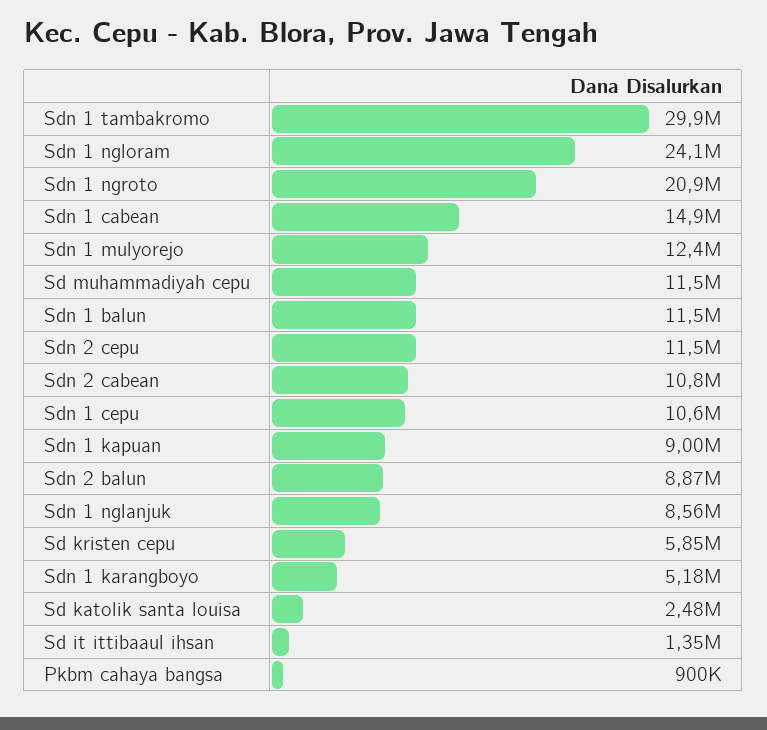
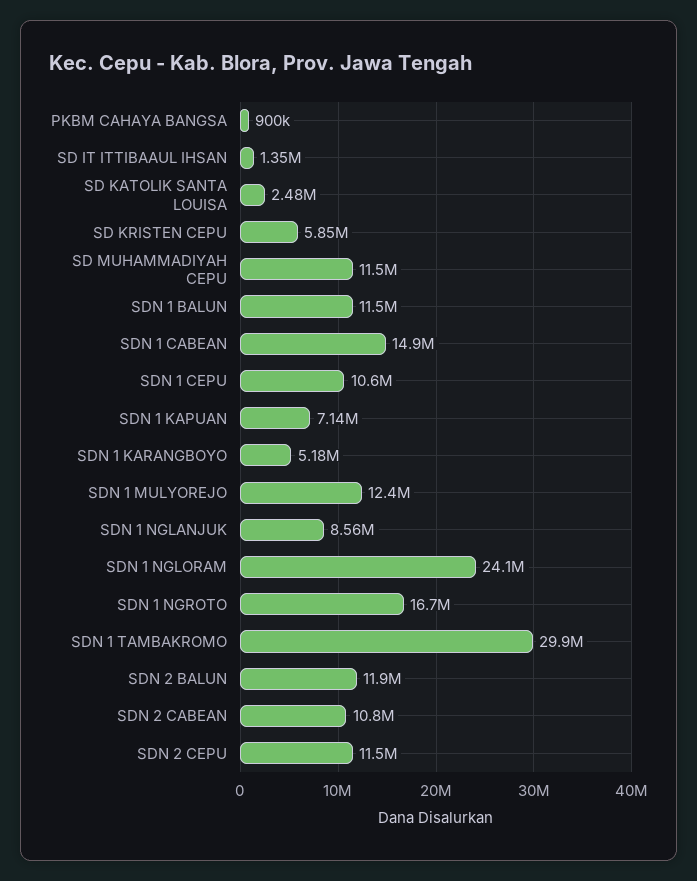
Sdn 1 ngroto: 20900000 -> 16700000
Sdn 1 kapuan: 9000000 -> 7140000
Sdn 2 balun: 8870000 -> 11900000

